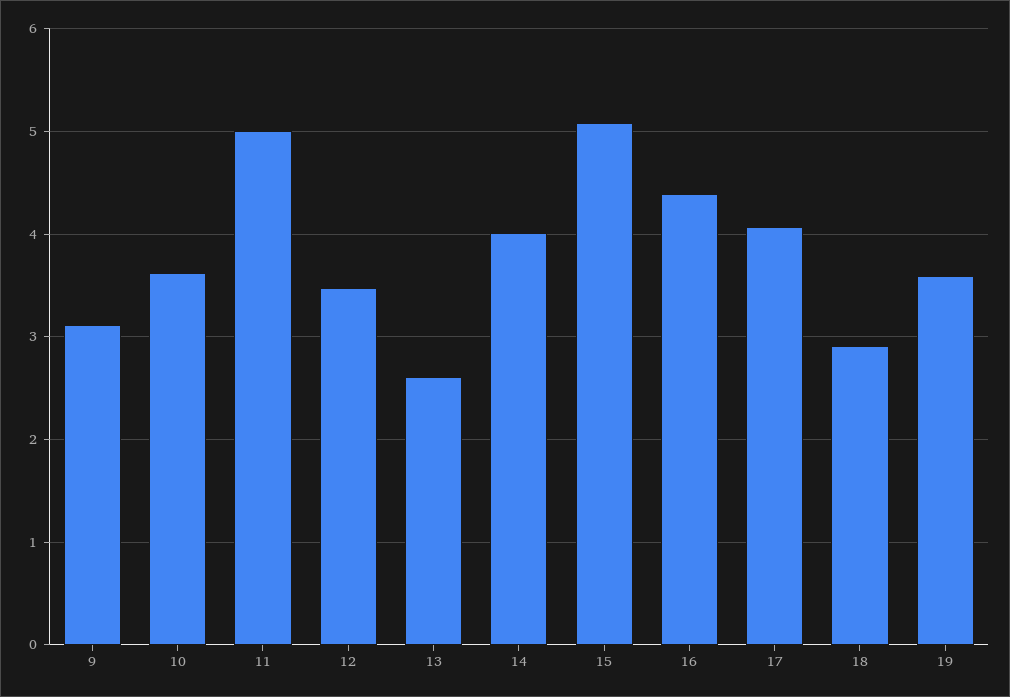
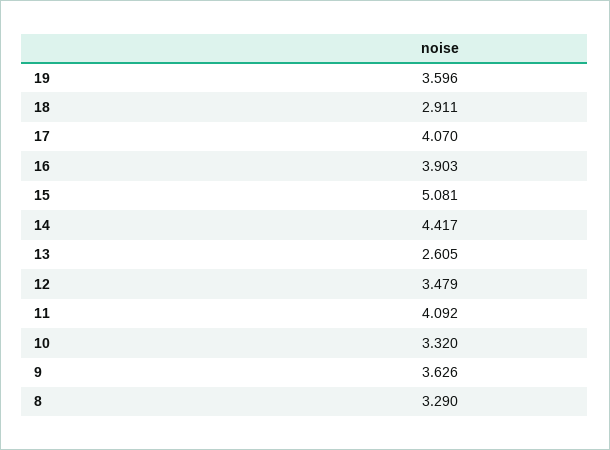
9: 3.1 -> 3.626
10: 3.6 -> 3.32
11: 5 -> 4.092
14: 4 -> 4.417
16: 4.4 -> 3.903
8: none -> 3.29

